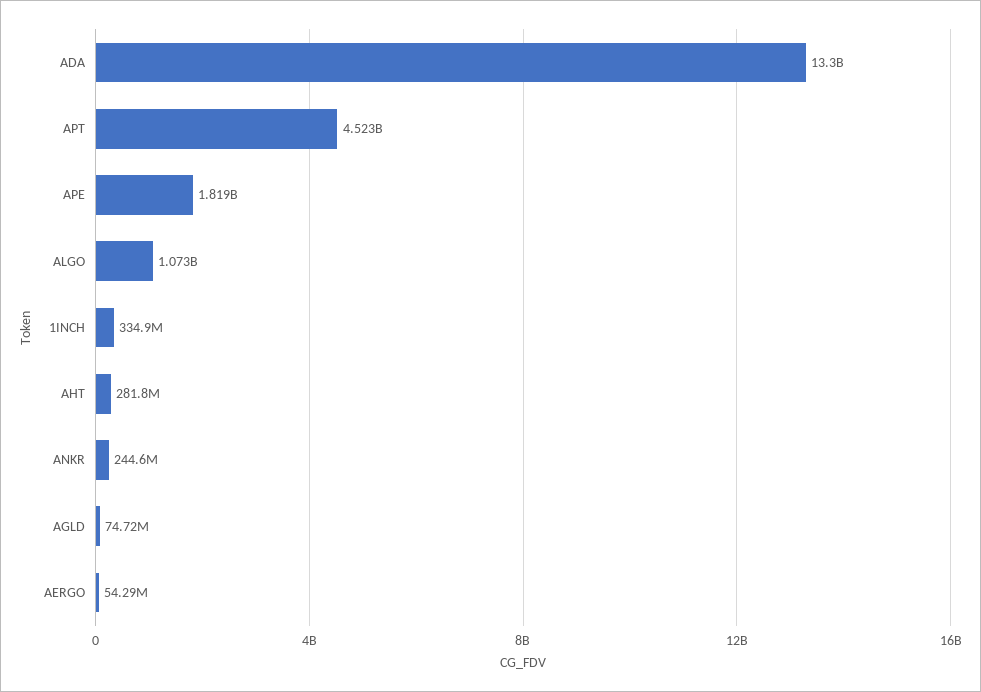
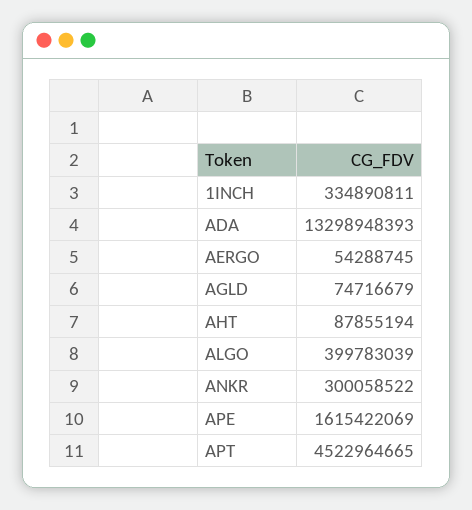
APE: 1819000000 -> 1615422069
ALGO: 1073000000 -> 399783039
AHT: 281800000 -> 87855194
ANKR: 244600000 -> 300058522

